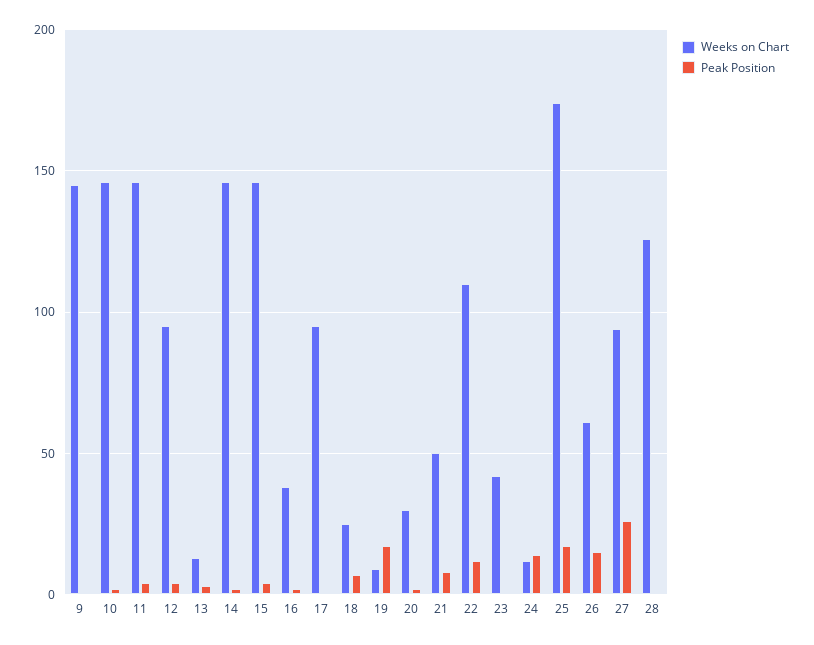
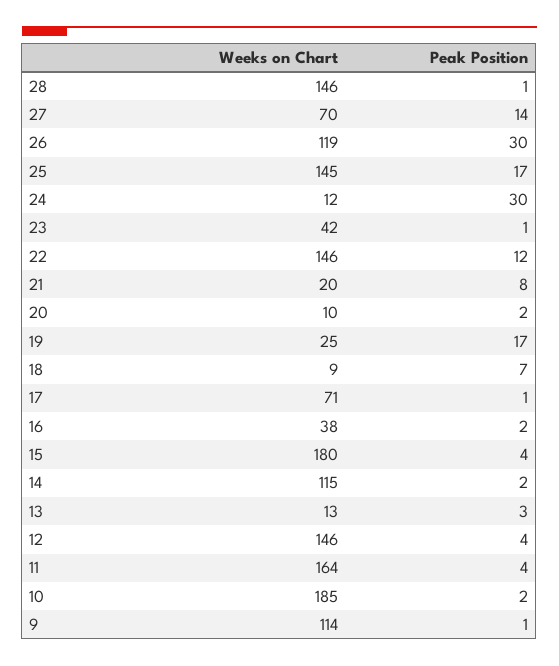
Weeks on Chart, 9: 145 -> 114
Weeks on Chart, 10: 145 -> 185
Weeks on Chart, 11: 145 -> 164
Weeks on Chart, 12: 95 -> 146
Weeks on Chart, 14: 145 -> 115
Weeks on Chart, 15: 145 -> 180
Weeks on Chart, 17: 95 -> 71
Weeks on Chart, 18: 25 -> 9
Weeks on Chart, 19: 10 -> 25
Weeks on Chart, 20: 30 -> 10
Weeks on Chart, 21: 50 -> 20
Weeks on Chart, 22: 110 -> 146
Peak Position, 24: 15 -> 30
Weeks on Chart, 25: 175 -> 145
Weeks on Chart, 26: 60 -> 119
Peak Position, 26: 15 -> 30
Weeks on Chart, 27: 95 -> 70
Peak Position, 27: 25 -> 14
Weeks on Chart, 28: 125 -> 146

